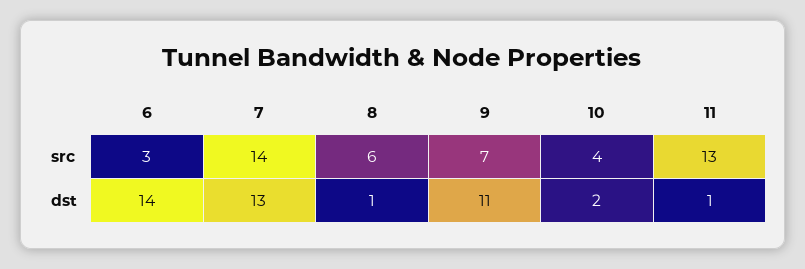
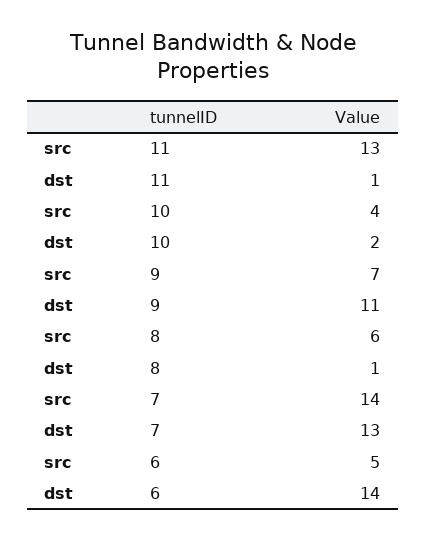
6, src: 3 -> 5

